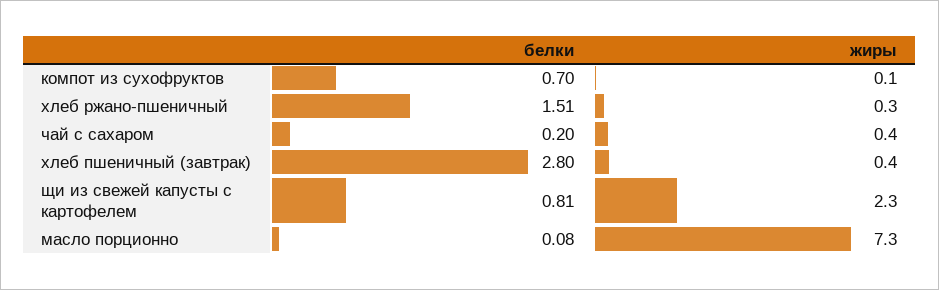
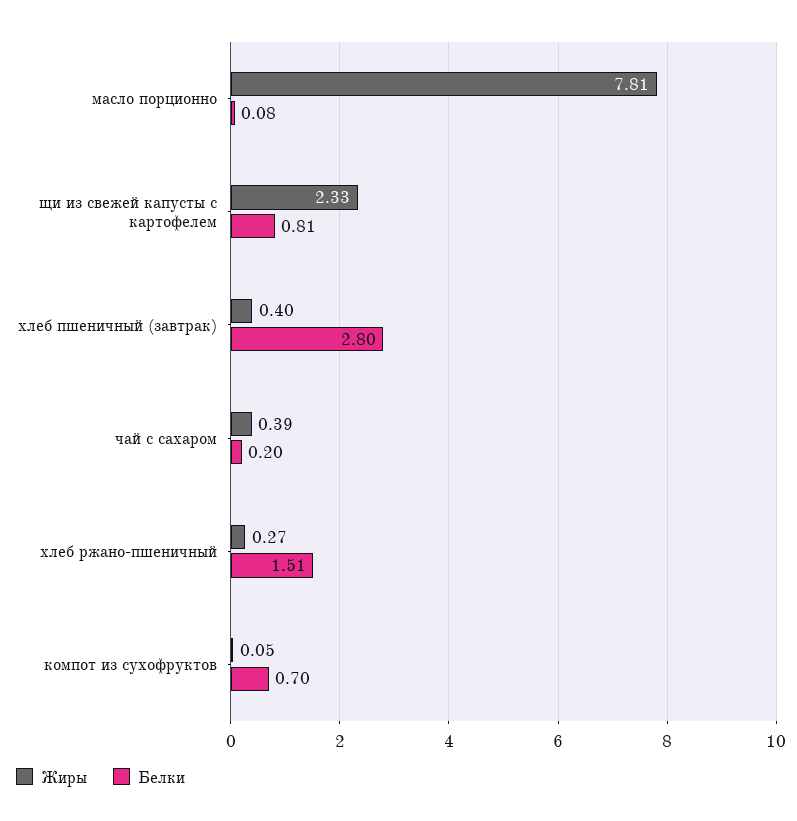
жиры, масло порционно: 7.3 -> 7.81

